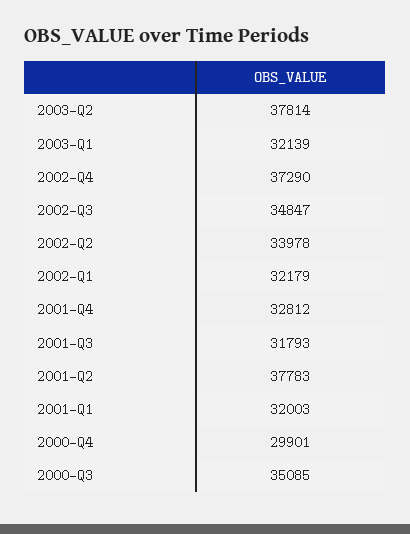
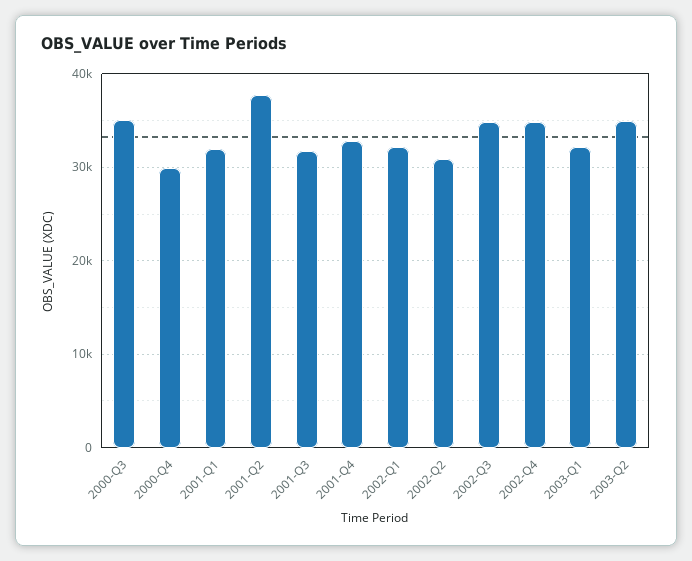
2003-Q2: 37814 -> 35000
2002-Q4: 37290 -> 35000
2002-Q2: 33978 -> 31000

